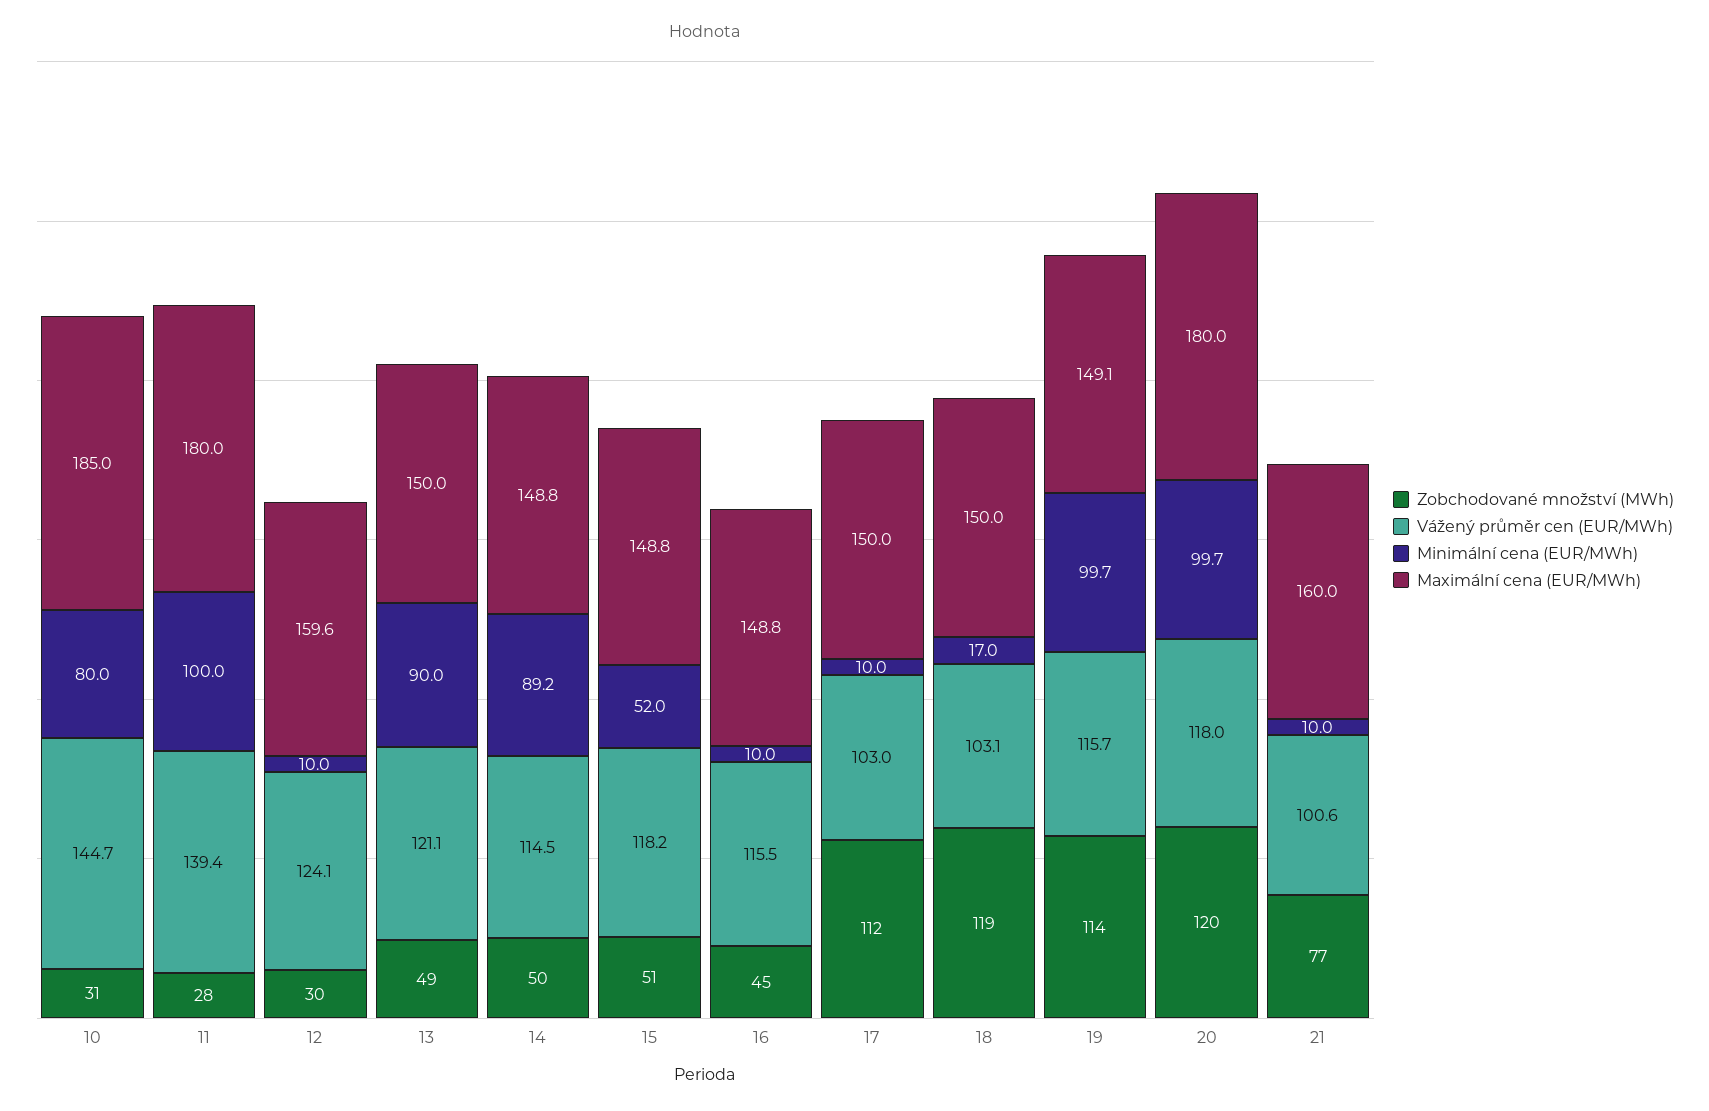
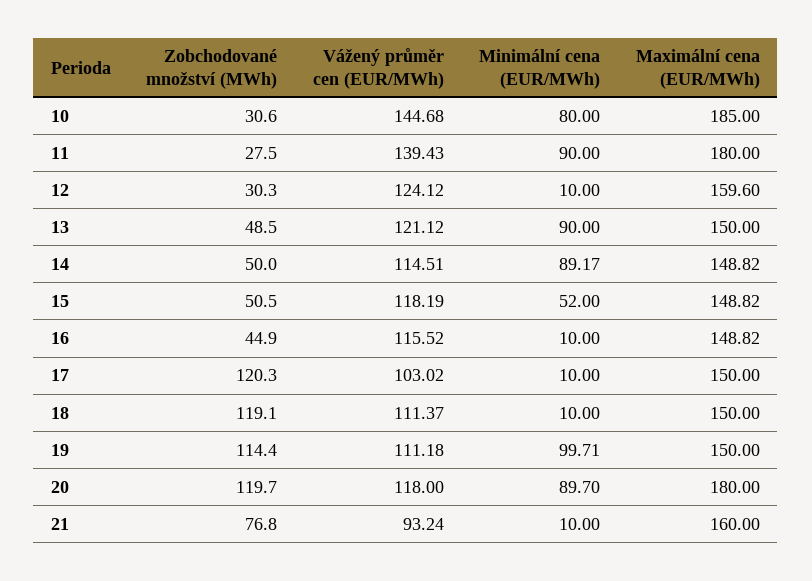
Minimální cena (EUR/MWh), 11: 100 -> 90
Zobchodované množství (MWh), 17: 112 -> 120.3
Vážený průměr cen (EUR/MWh), 18: 103.1 -> 111.37
Minimální cena (EUR/MWh), 18: 17 -> 10
Vážený průměr cen (EUR/MWh), 19: 115.7 -> 111.18
Maximální cena (EUR/MWh), 19: 149.1 -> 150
Minimální cena (EUR/MWh), 20: 99.7 -> 89.7
Vážený průměr cen (EUR/MWh), 21: 100.6 -> 93.24

